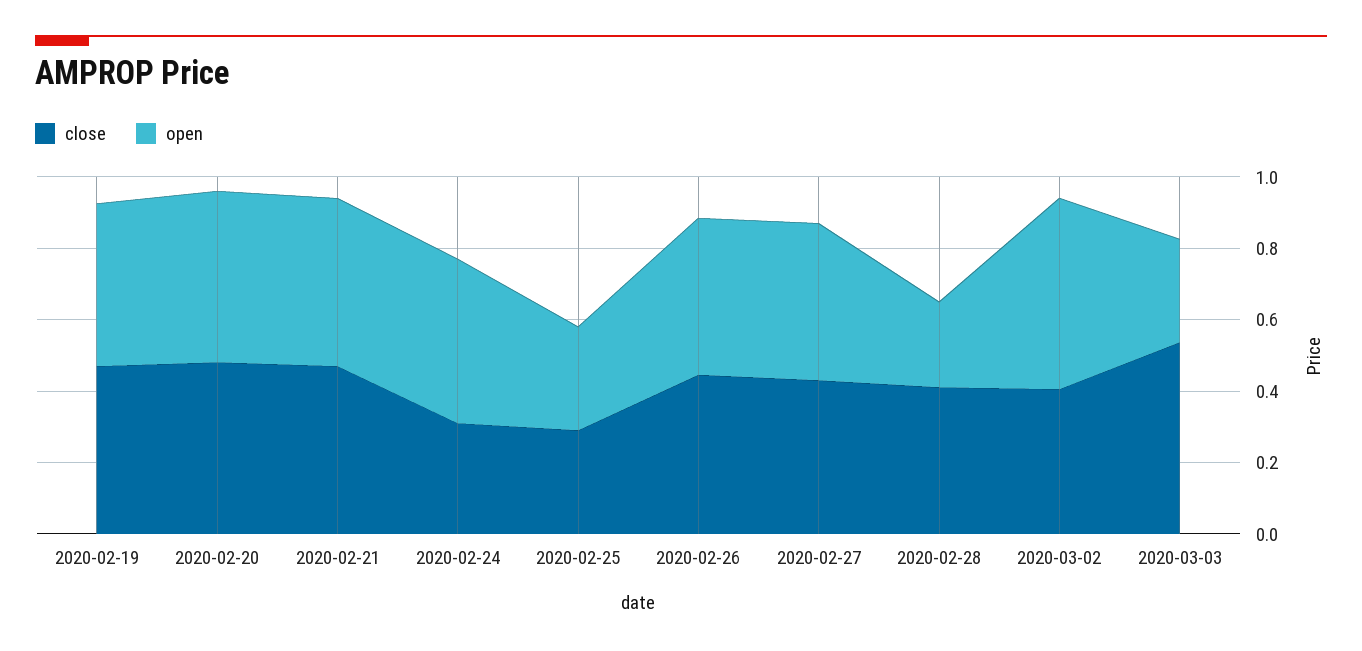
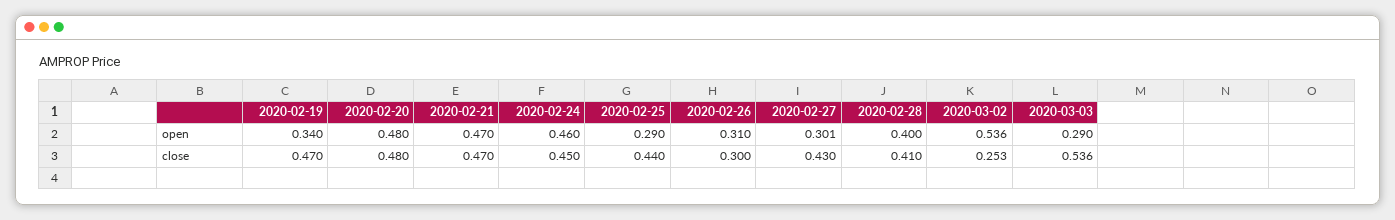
open, 2020-02-19: 0.45 -> 0.34
close, 2020-02-24: 0.3 -> 0.45
close, 2020-02-25: 0.3 -> 0.44
close, 2020-02-26: 0.45 -> 0.3
open, 2020-02-26: 0.45 -> 0.31
open, 2020-02-27: 0.45 -> 0.301
open, 2020-02-28: 0.25 -> 0.4
close, 2020-03-02: 0.4 -> 0.253

